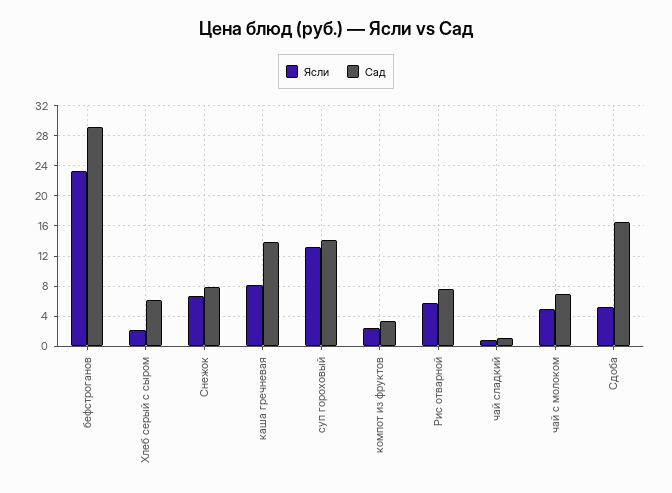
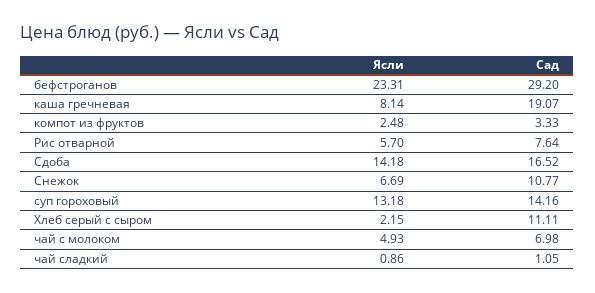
Сад, Хлеб серый с сыром: 6 -> 11.11
Сад, Снежок: 8 -> 10.77
Сад, каша гречневая: 14 -> 19.07
Ясли, Сдоба: 5 -> 14.18

